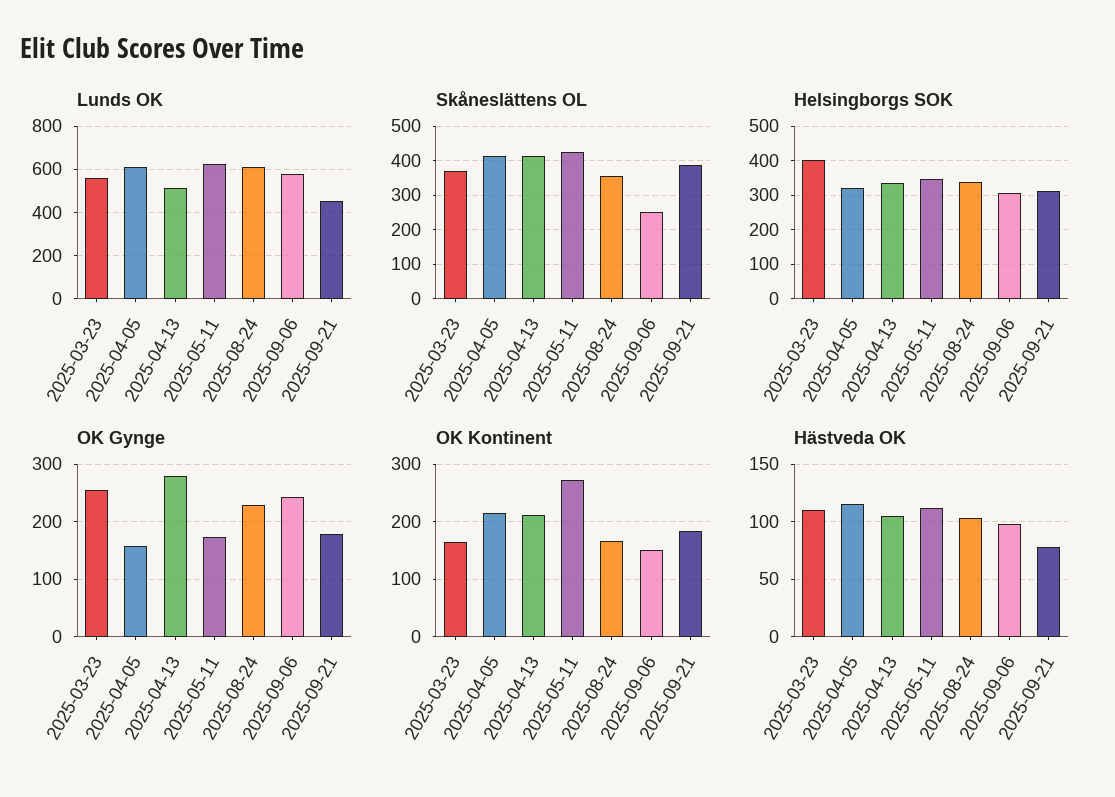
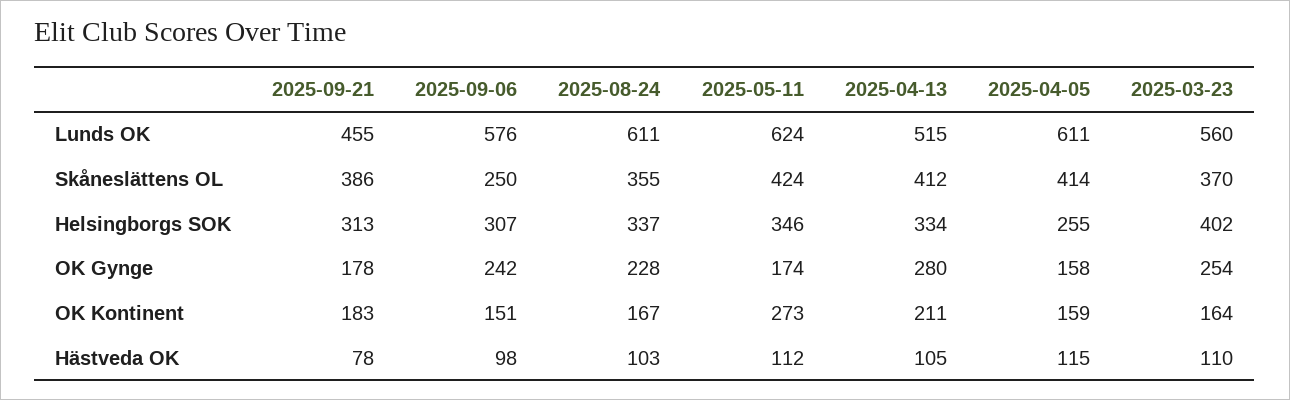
Helsingborgs SOK, 2025-04-05: 320 -> 255
OK Kontinent, 2025-04-05: 220 -> 159

